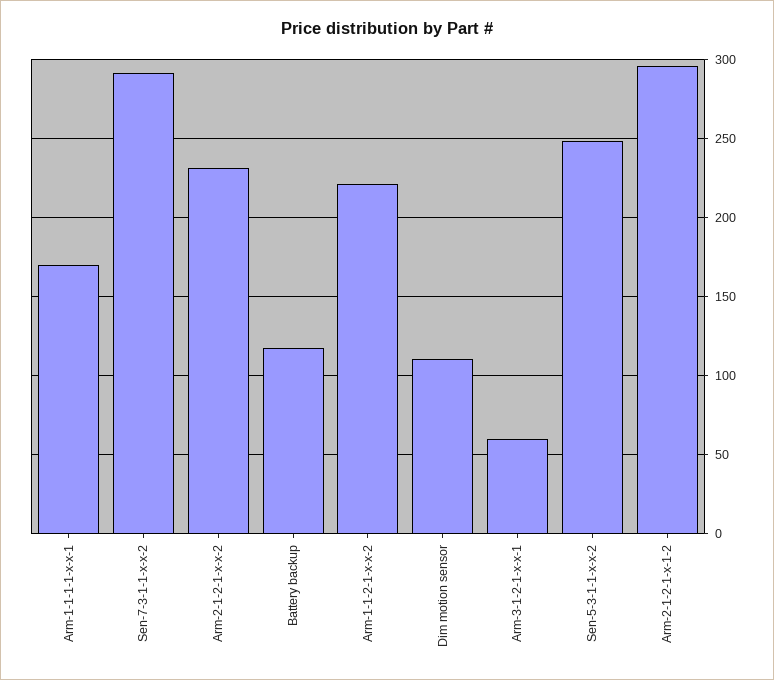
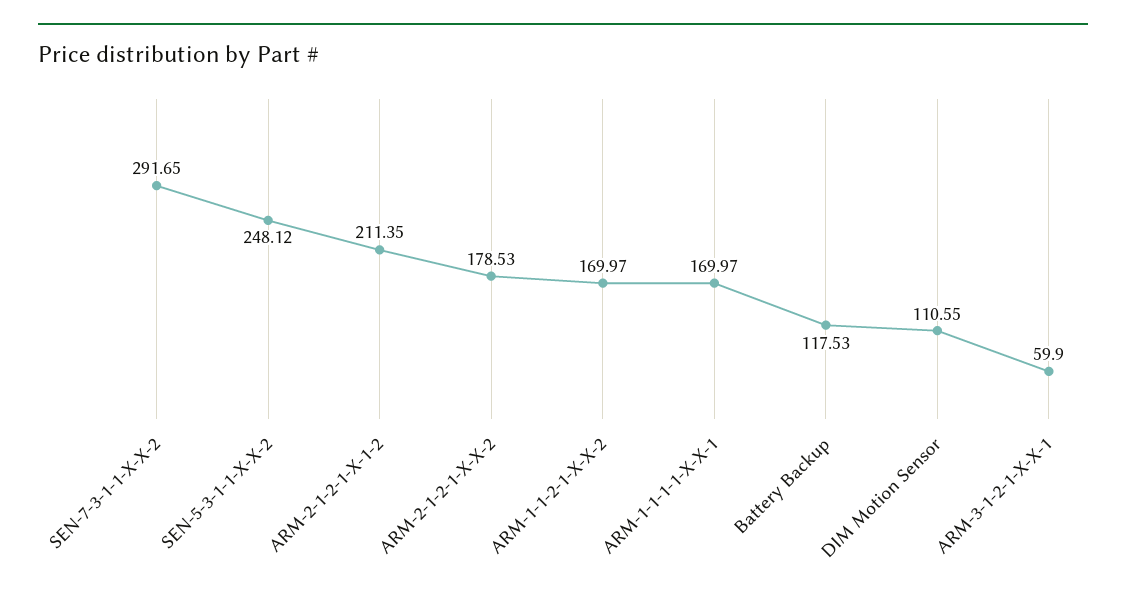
Arm-2-1-2-1-x-x-2: 230 -> 178.53
Arm-1-1-2-1-x-x-2: 220 -> 169.97
Arm-2-1-2-1-x-1-2: 295 -> 211.35

